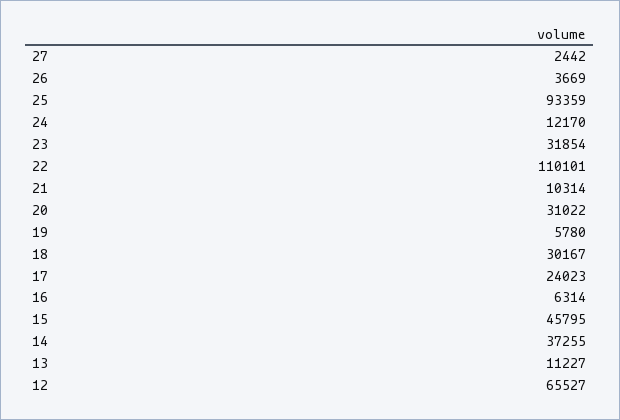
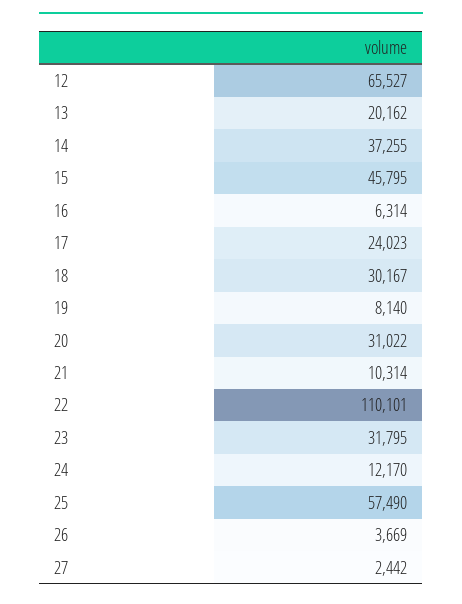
25: 93359 -> 57490
23: 31854 -> 31795
19: 5780 -> 8140
13: 11227 -> 20162

